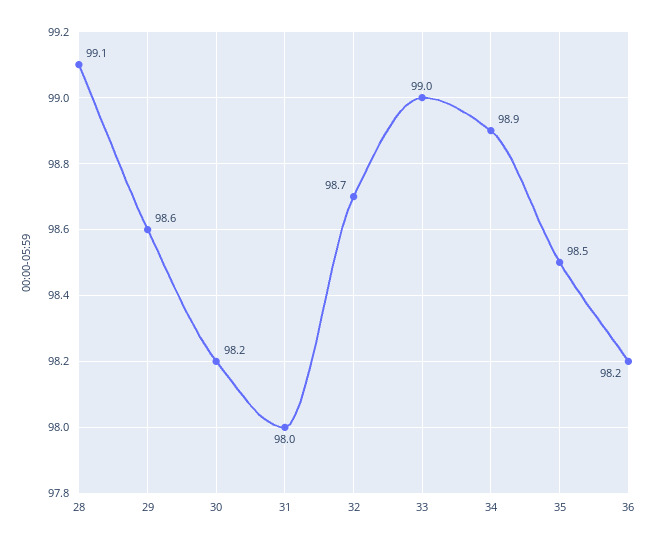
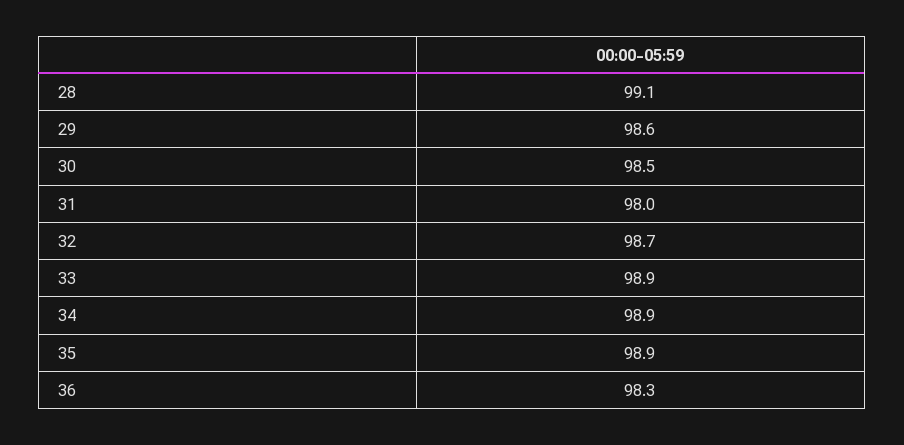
30: 98.2 -> 98.5
33: 99 -> 98.9
35: 98.5 -> 98.9
36: 98.2 -> 98.3

